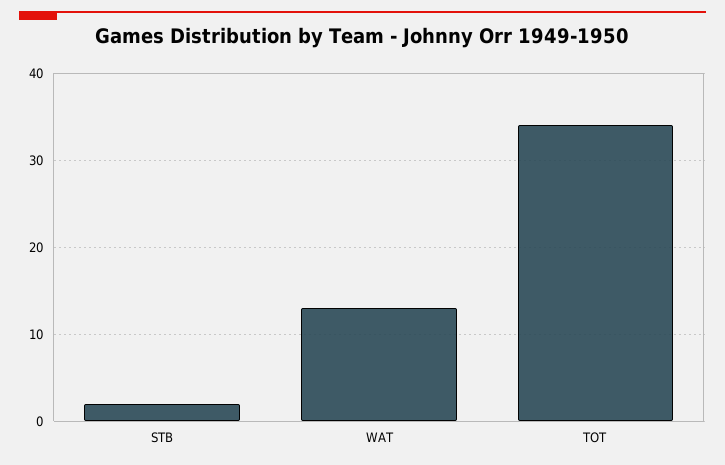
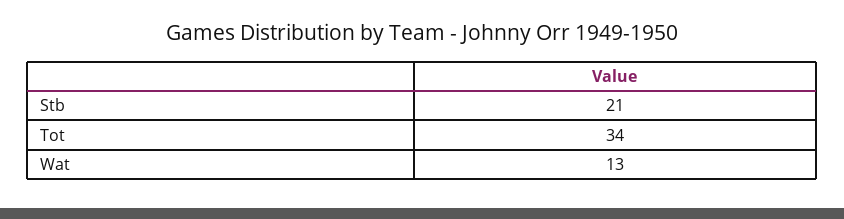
STB: 2 -> 21

